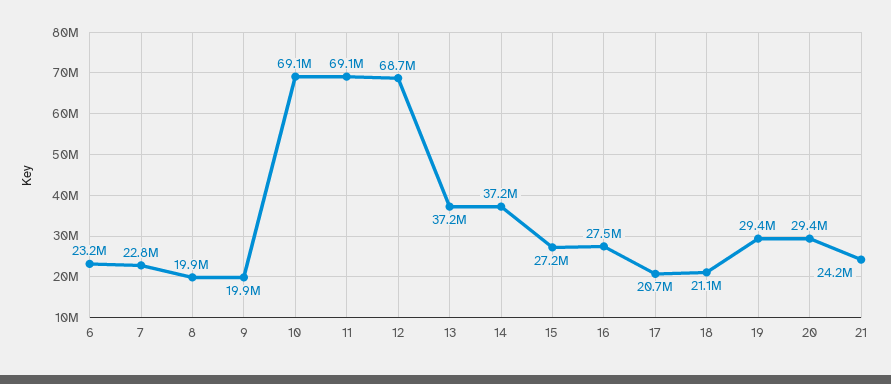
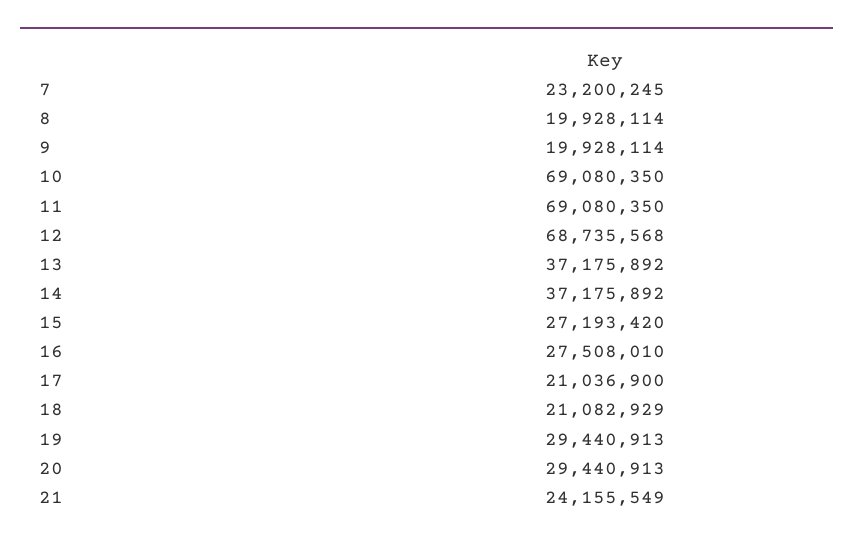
6: 23200000 -> none
7: 22800000 -> 23200245
17: 20700000 -> 21036900

